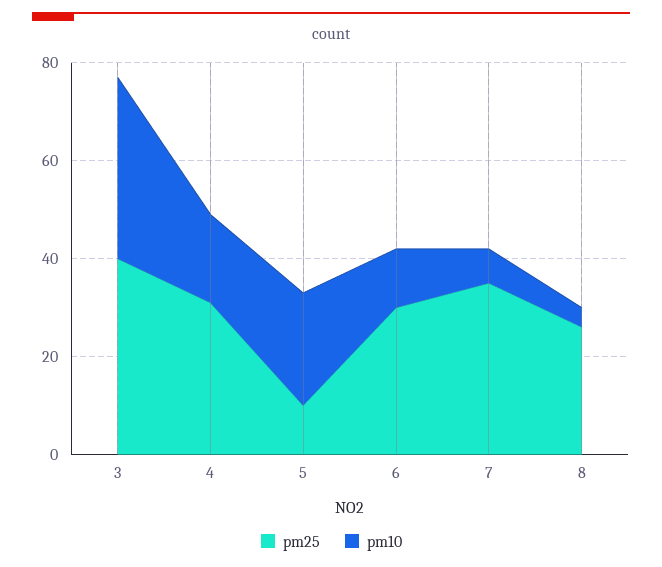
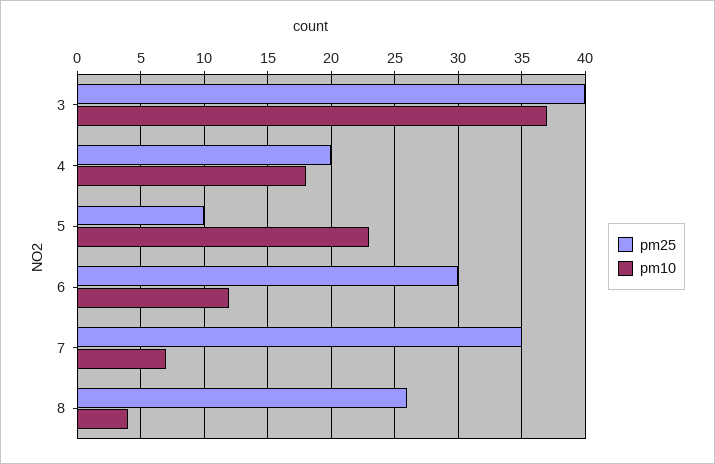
pm25, 4: 30 -> 20

